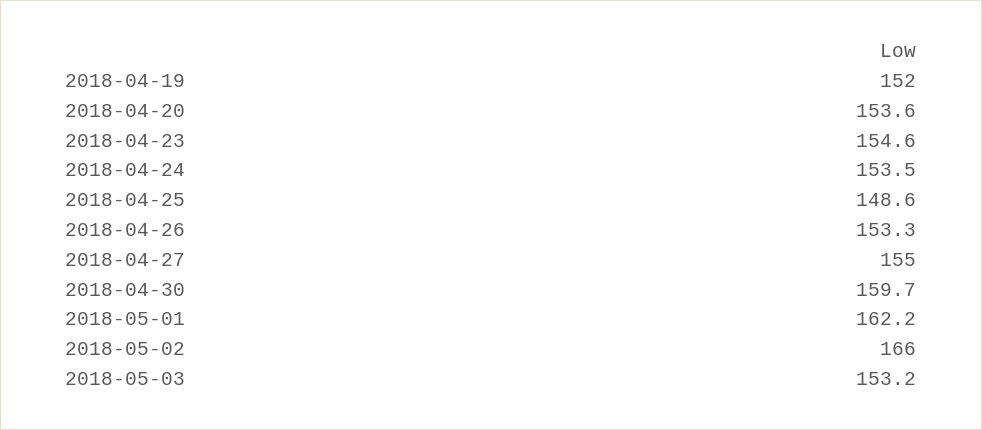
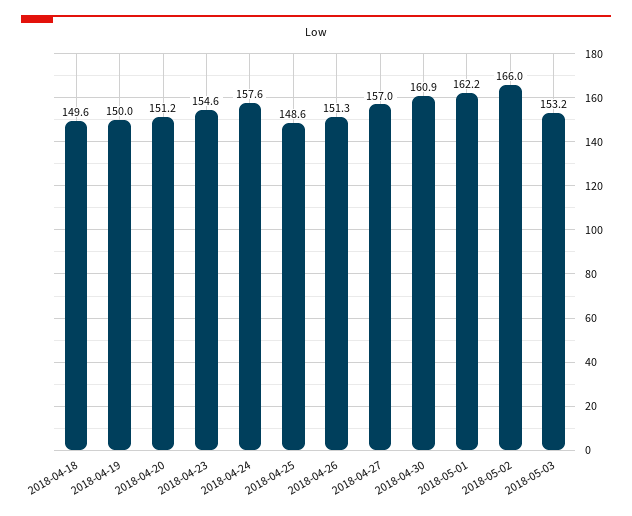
2018-04-19: 152 -> 150
2018-04-20: 153.6 -> 151.2
2018-04-24: 153.5 -> 157.6
2018-04-26: 153.3 -> 151.3
2018-04-27: 155 -> 157
2018-04-30: 159.7 -> 160.9
2018-04-18: none -> 149.6

